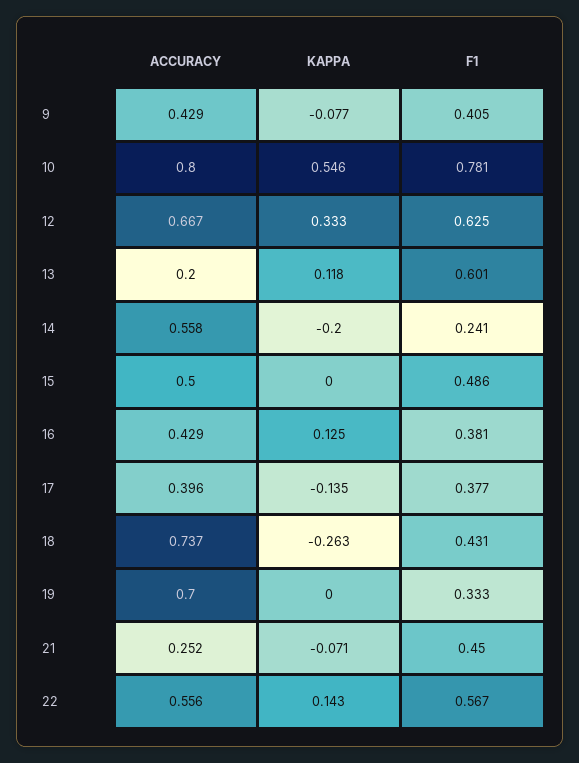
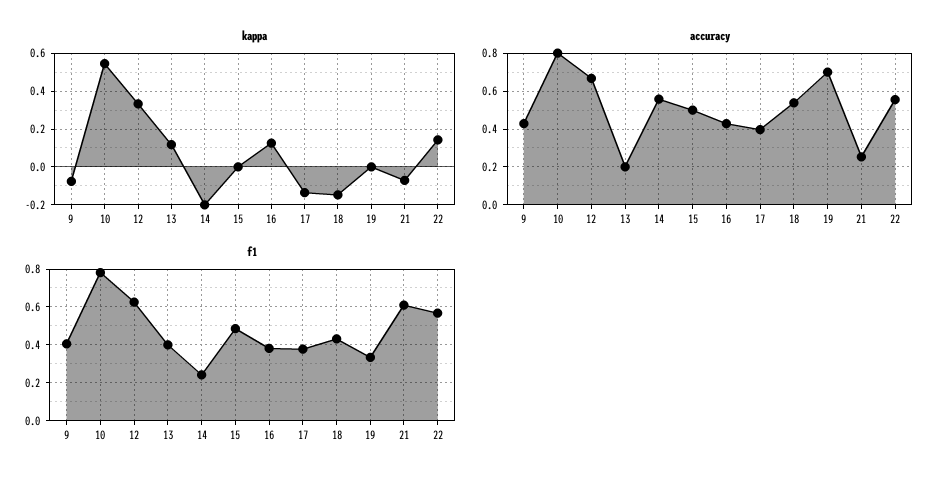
F1, 13: 0.601 -> 0.4
ACCURACY, 18: 0.737 -> 0.55
KAPPA, 18: -0.263 -> -0.15
F1, 21: 0.45 -> 0.6

